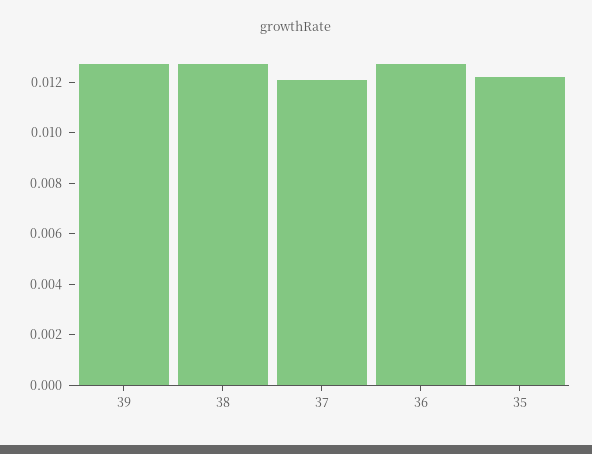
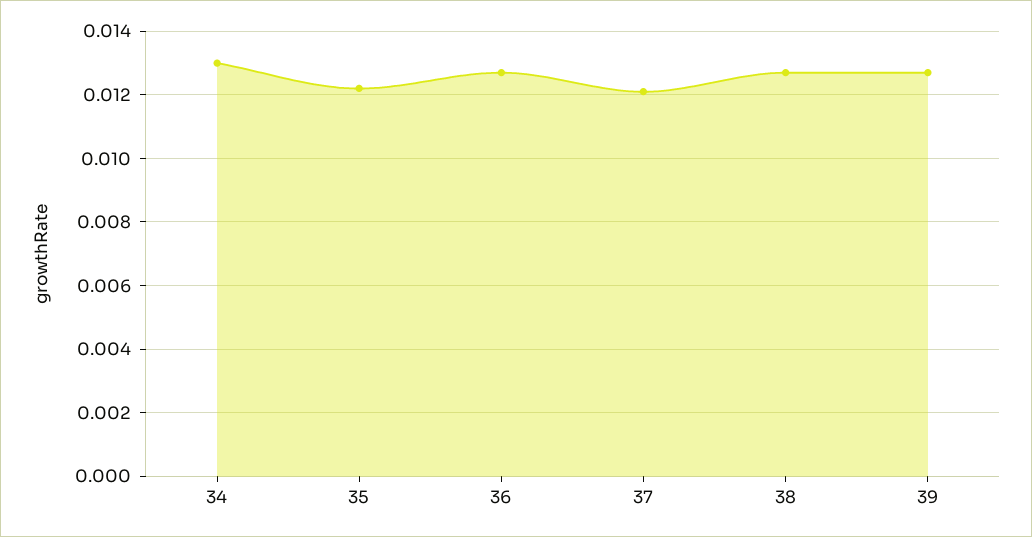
34: none -> 0.013

